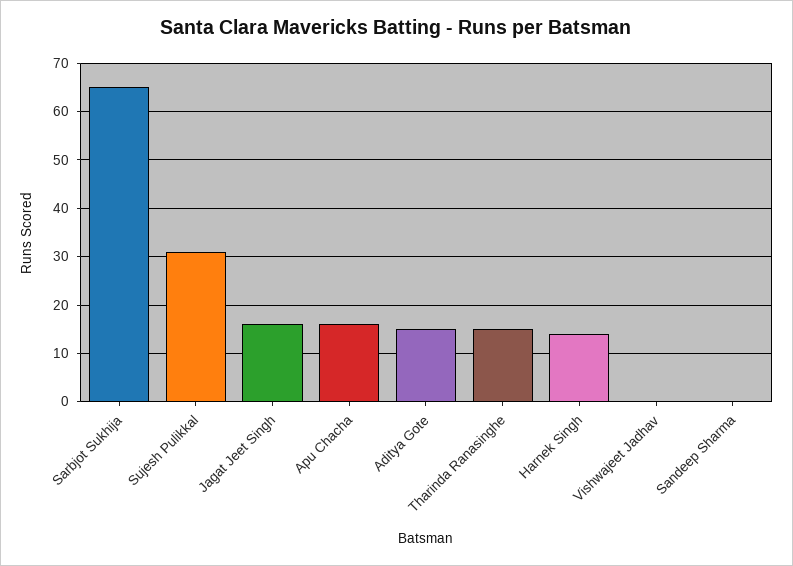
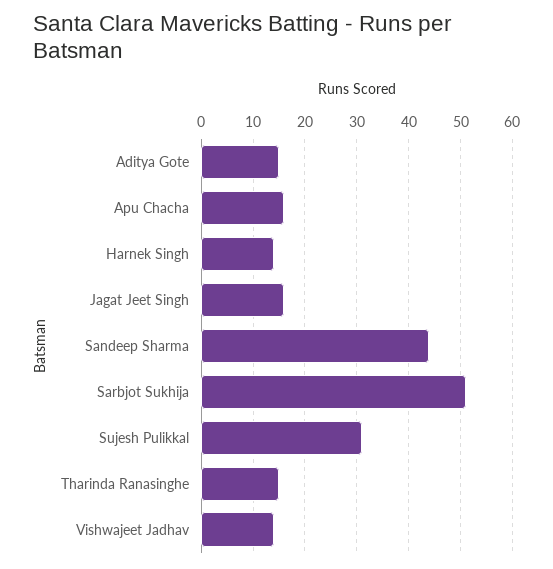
Sarbjot Sukhija: 65 -> 50
Vishwajeet Jadhav: 0 -> 15
Sandeep Sharma: 0 -> 45

